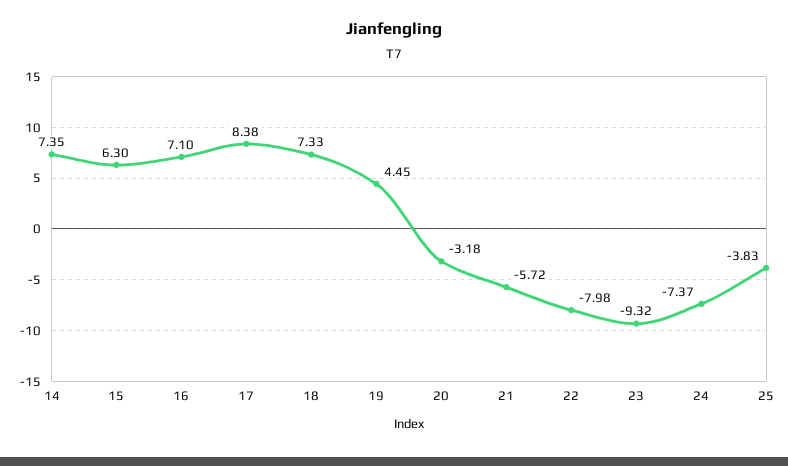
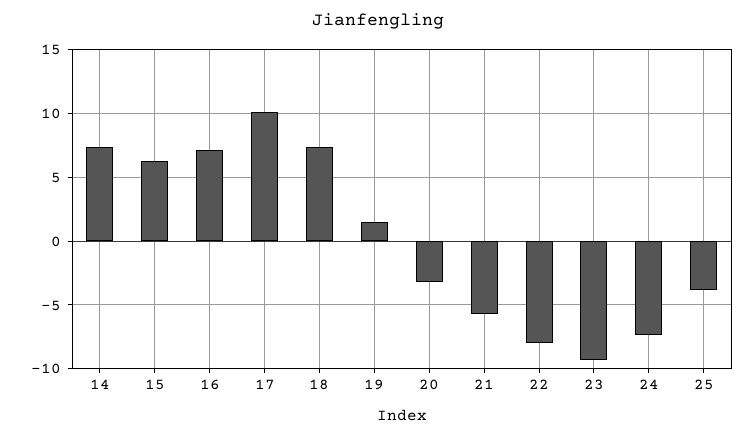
17: 8.38 -> 10
19: 4.45 -> 1.5

